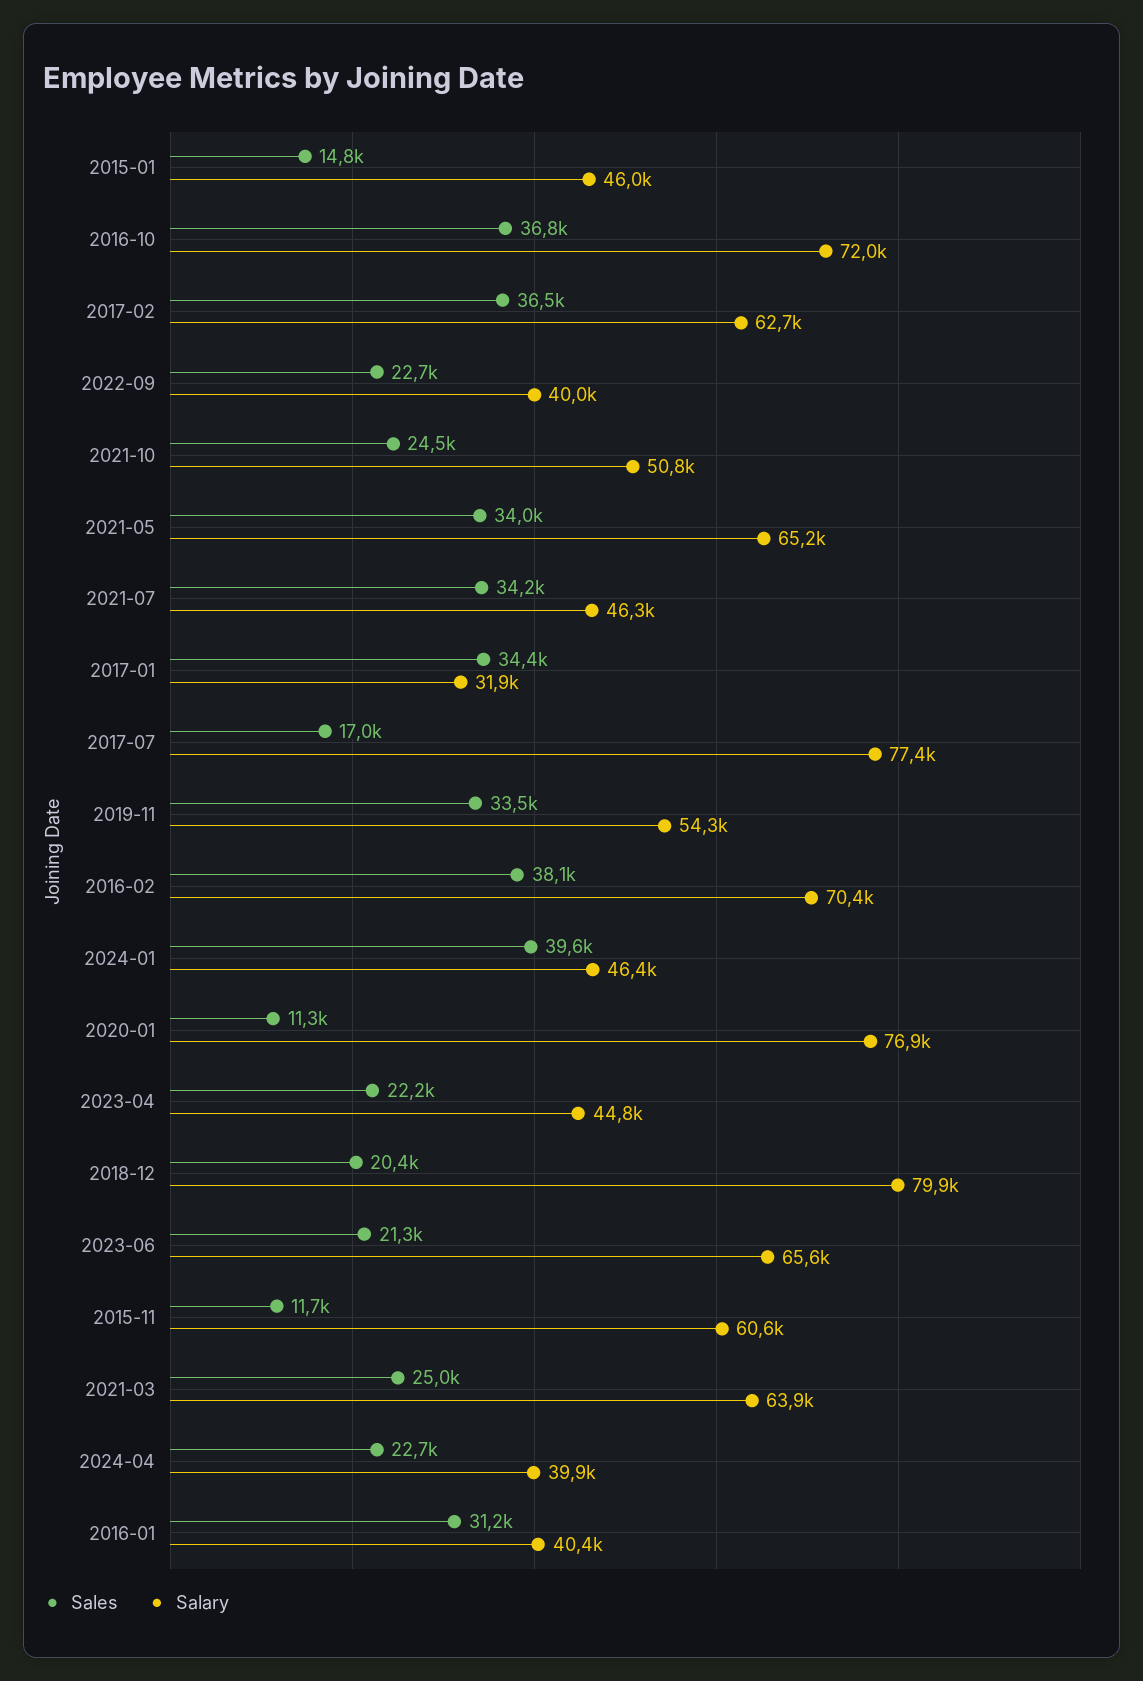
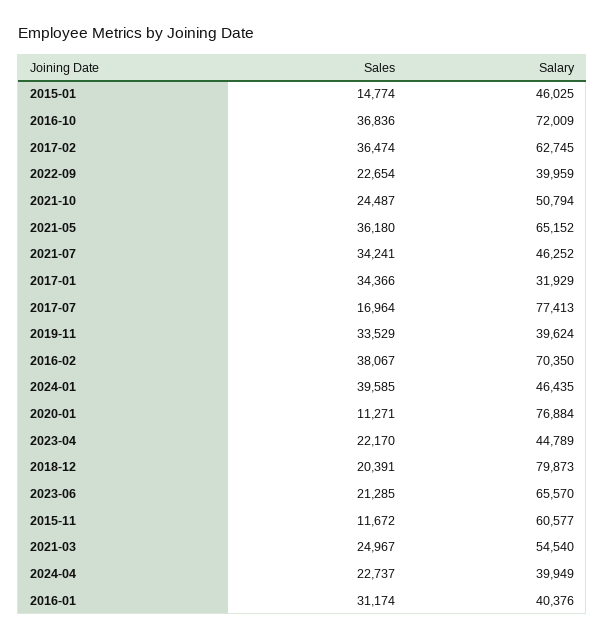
Sales, 2021-05: 34000 -> 36180
Salary, 2019-11: 54300 -> 39624
Salary, 2021-03: 63900 -> 54540

